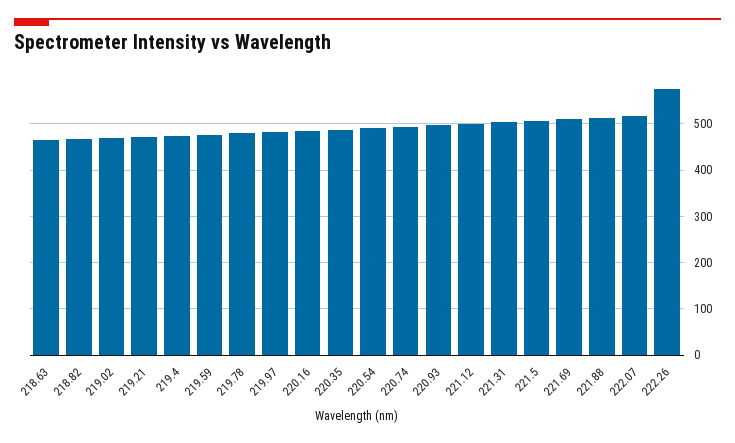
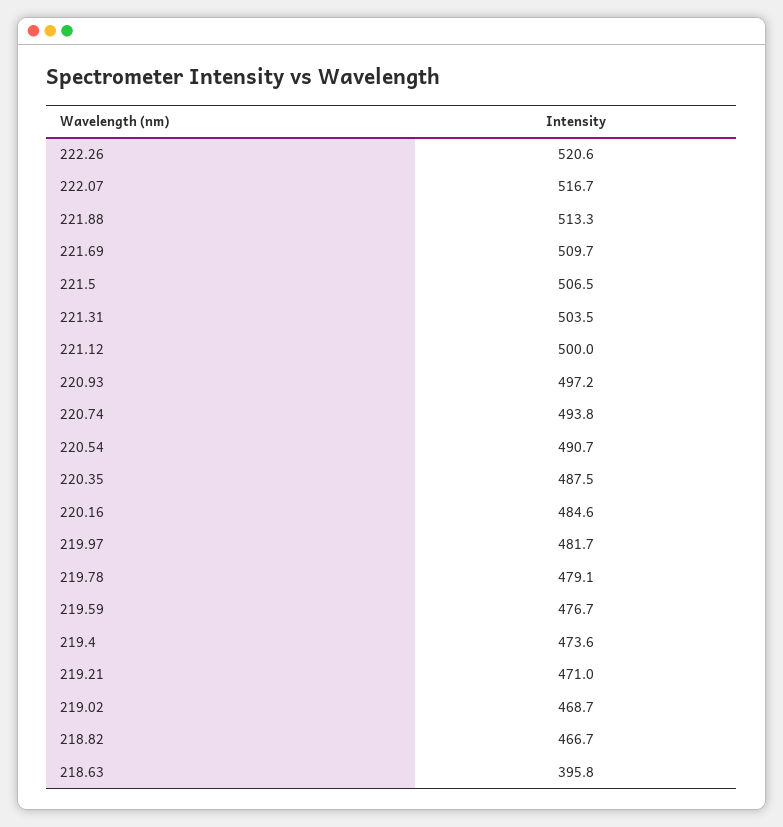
218.63: 460 -> 395.8
222.26: 580 -> 520.6

